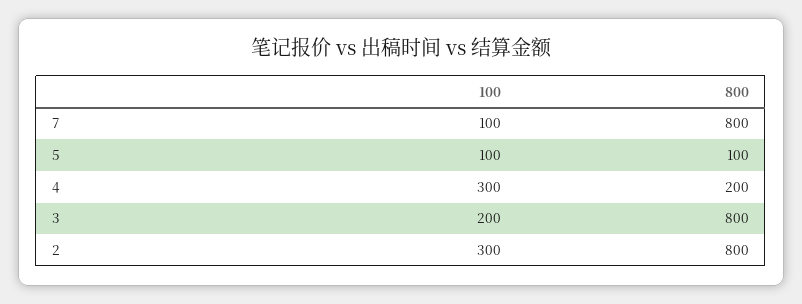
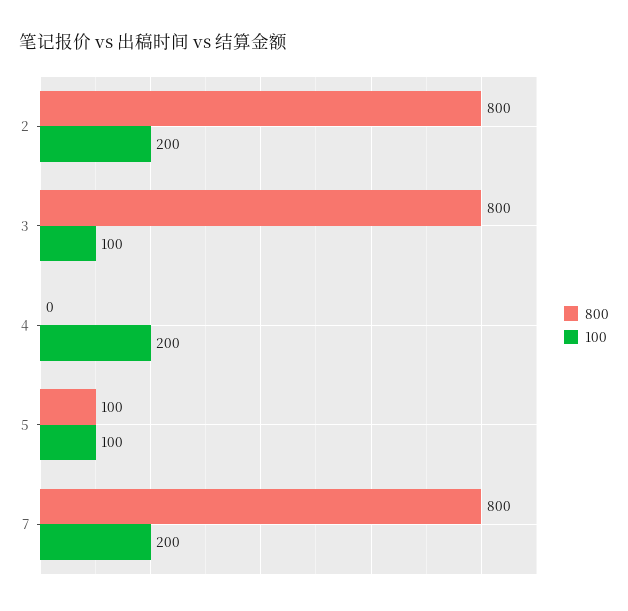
100, 7: 100 -> 200
100, 4: 300 -> 200
800, 4: 200 -> 0
100, 3: 200 -> 100
100, 2: 300 -> 200

